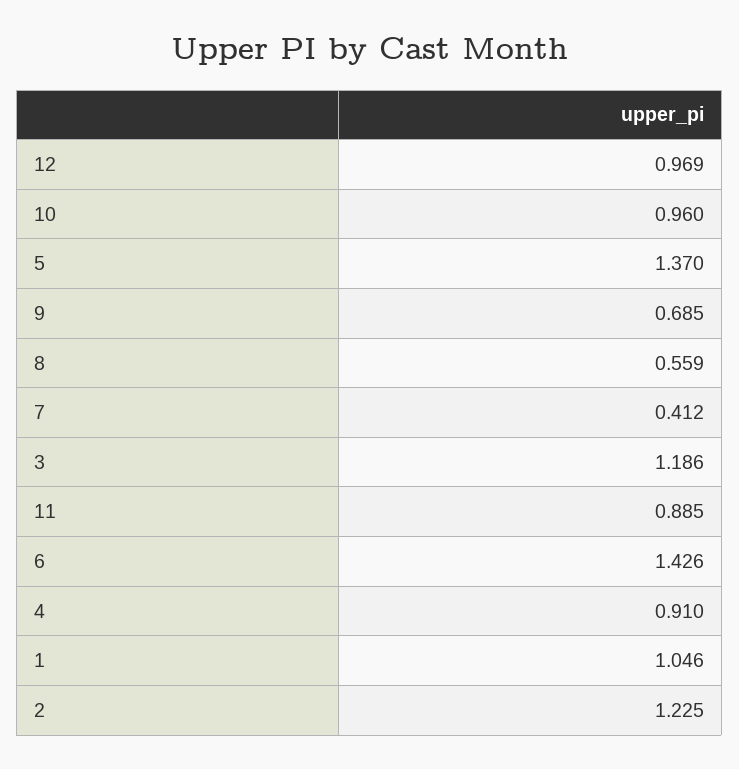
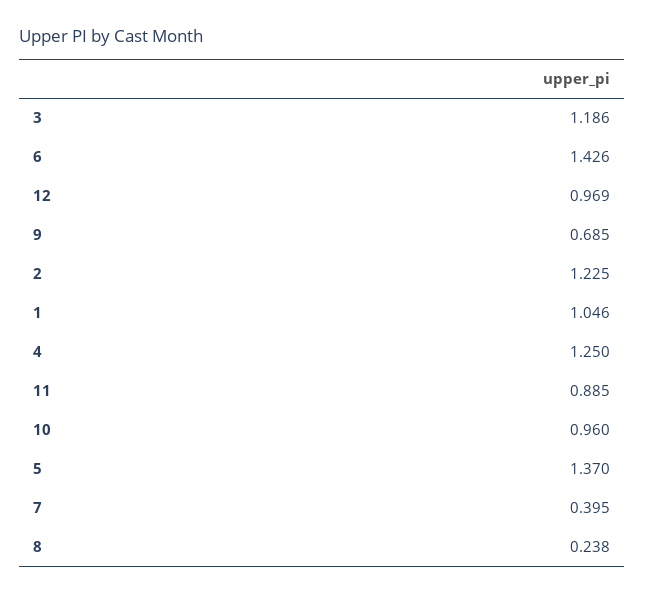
8: 0.559 -> 0.238
7: 0.412 -> 0.395
4: 0.91 -> 1.25

